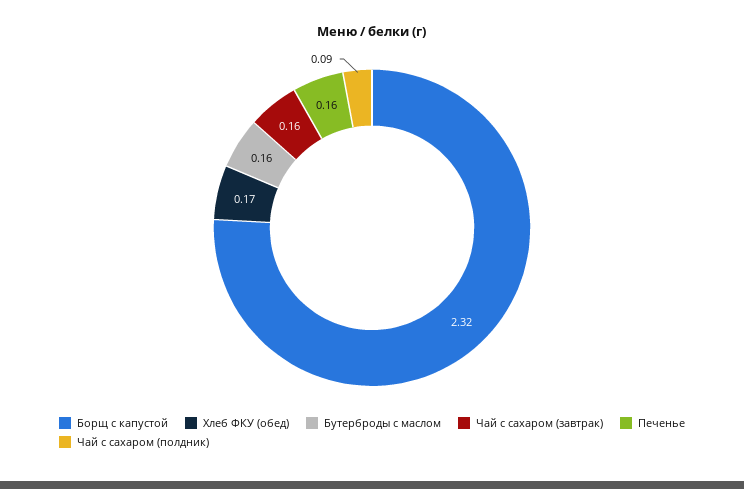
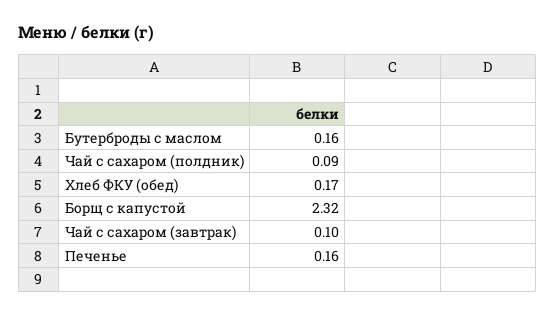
Чай с сахаром (завтрак): 0.16 -> 0.1

